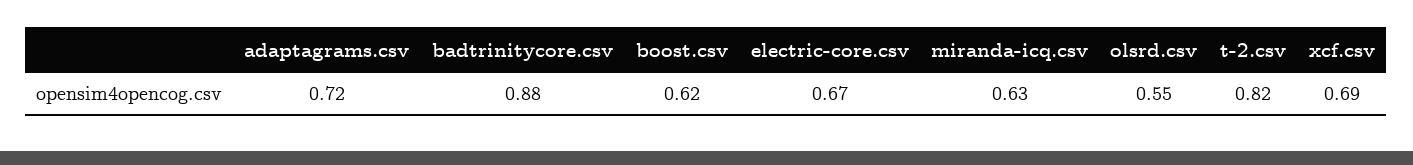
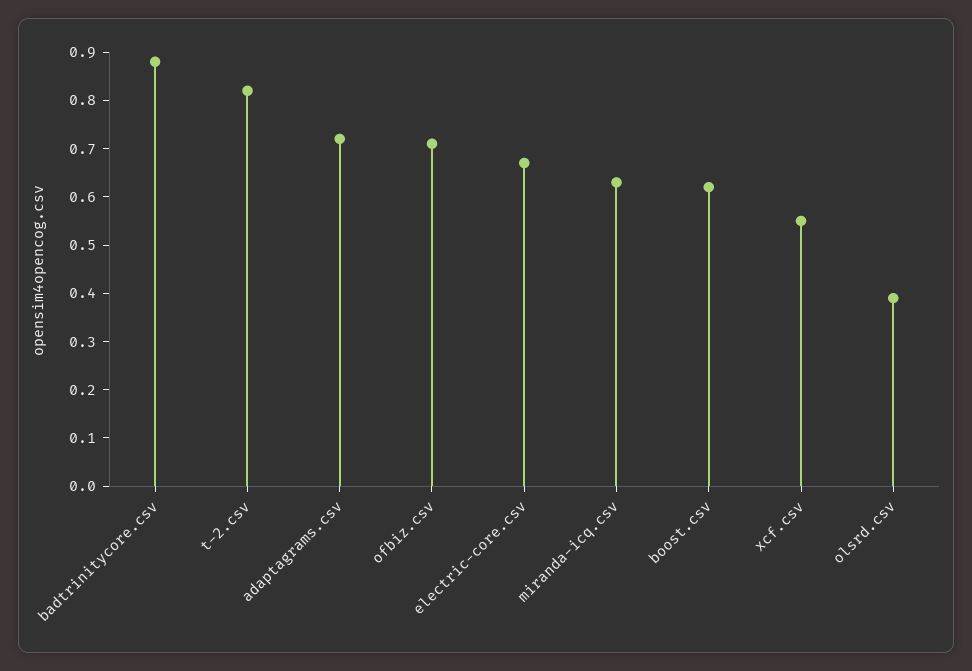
olsrd.csv: 0.55 -> 0.4
xcf.csv: 0.69 -> 0.55
ofbiz.csv: none -> 0.7

